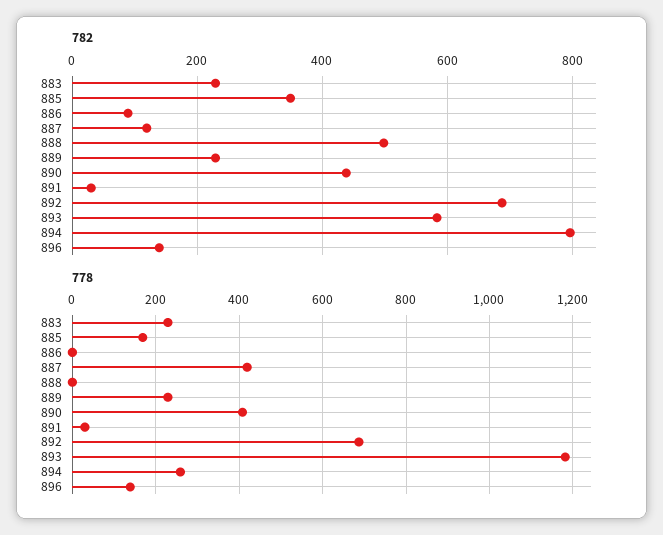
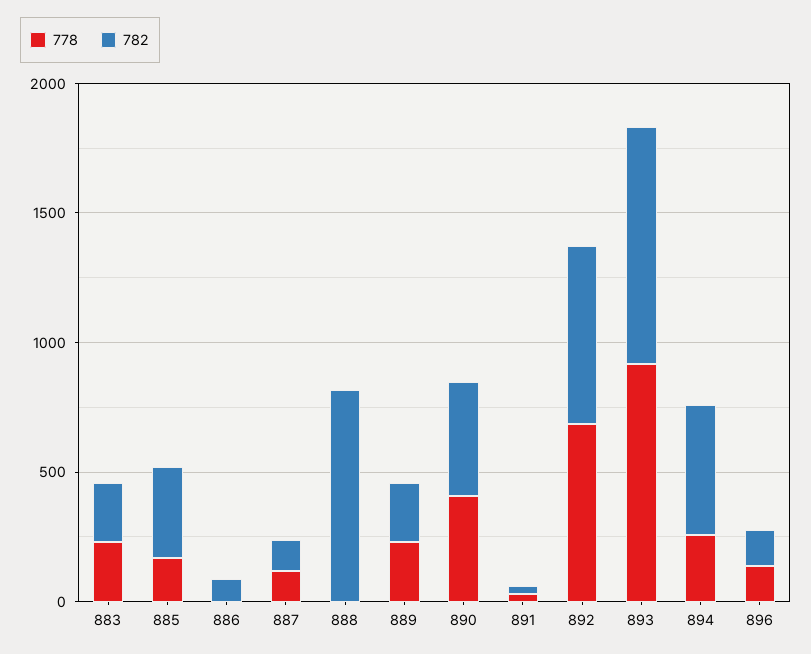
782, 888: 500 -> 800
782, 893: 580 -> 900
782, 894: 800 -> 500
778, 887: 420 -> 100
778, 893: 1180 -> 900

